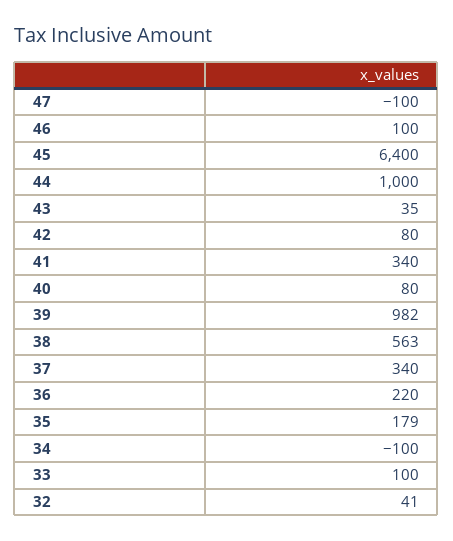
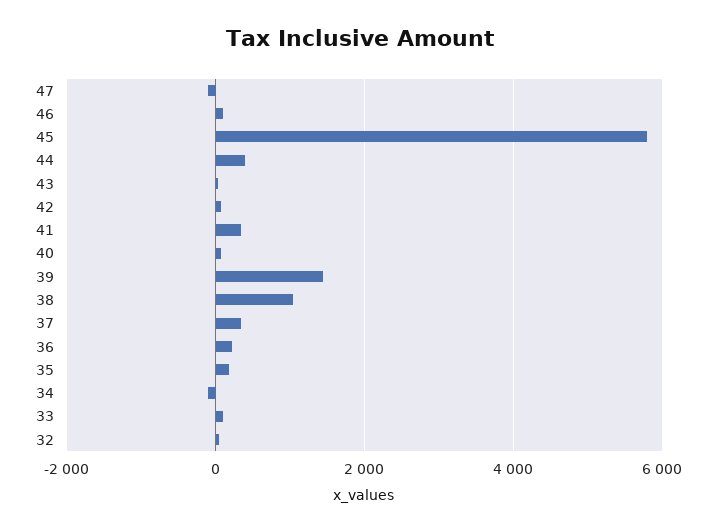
45: 6400 -> 5800
44: 1000 -> 400
39: 982 -> 1400
38: 563 -> 1000

